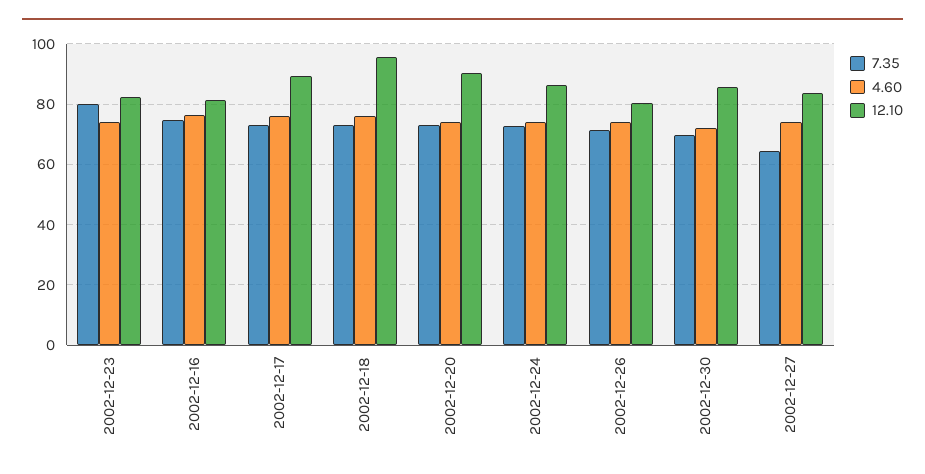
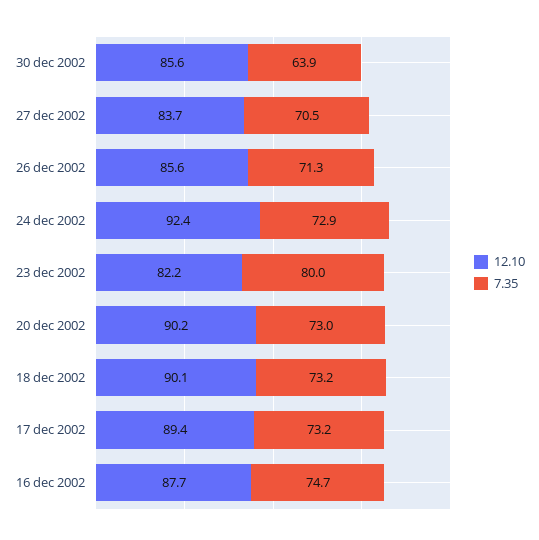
4.60, 2002-12-23: 74 -> none
4.60, 2002-12-16: 76 -> none
12.10, 2002-12-16: 82 -> 87.7
4.60, 2002-12-17: 76 -> none
4.60, 2002-12-18: 76 -> none
12.10, 2002-12-18: 96 -> 90.1
4.60, 2002-12-20: 74 -> none
4.60, 2002-12-24: 74 -> none
12.10, 2002-12-24: 86 -> 92.4
4.60, 2002-12-26: 74 -> none
12.10, 2002-12-26: 80 -> 85.6
7.35, 2002-12-30: 70 -> 63.9
4.60, 2002-12-30: 72 -> none
7.35, 2002-12-27: 64 -> 70.5
4.60, 2002-12-27: 74 -> none

